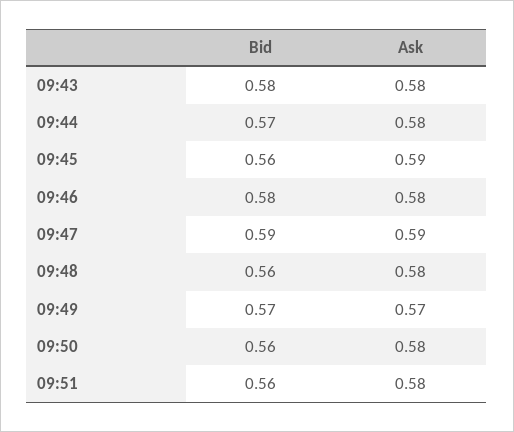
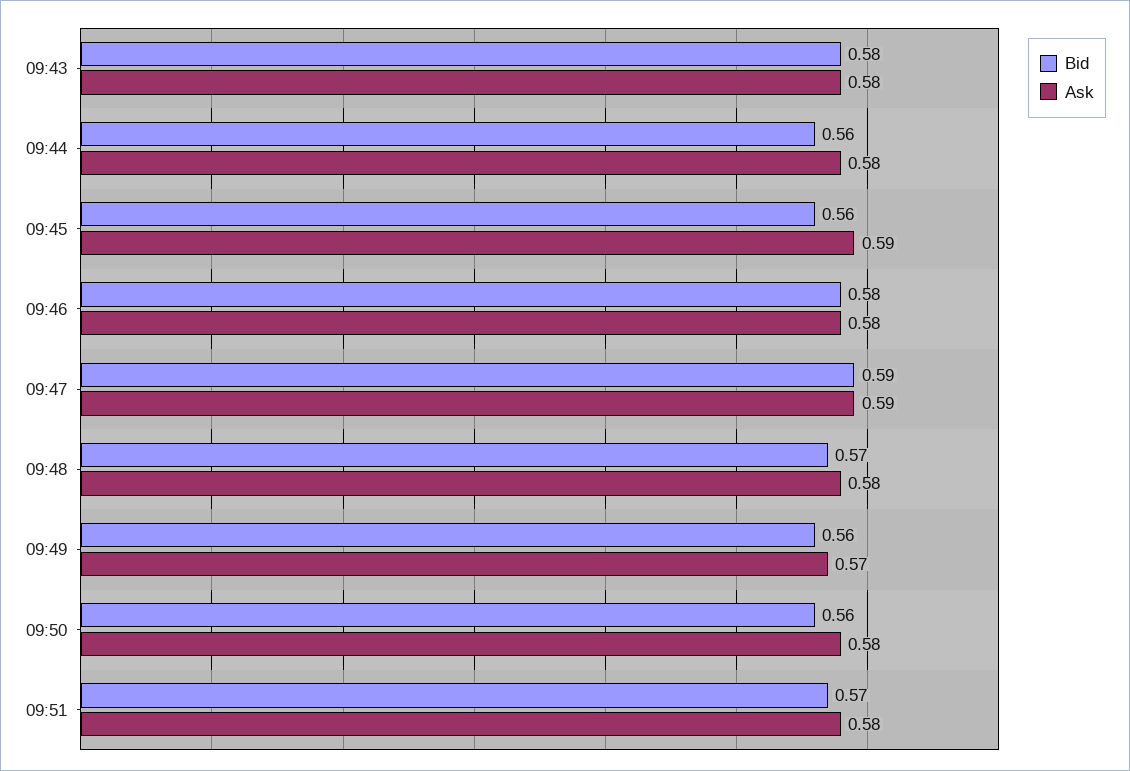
Bid, 09:44: 0.57 -> 0.56
Bid, 09:48: 0.56 -> 0.57
Bid, 09:49: 0.57 -> 0.56
Bid, 09:51: 0.56 -> 0.57

